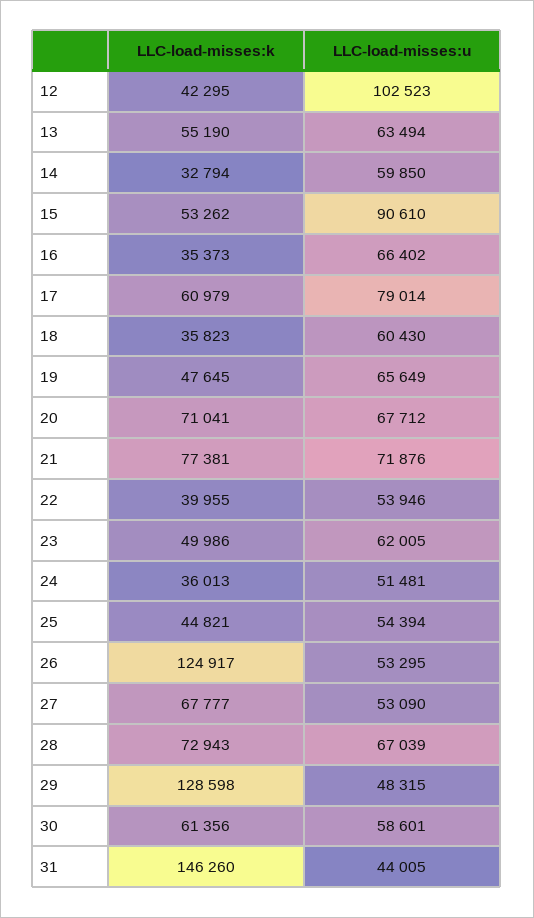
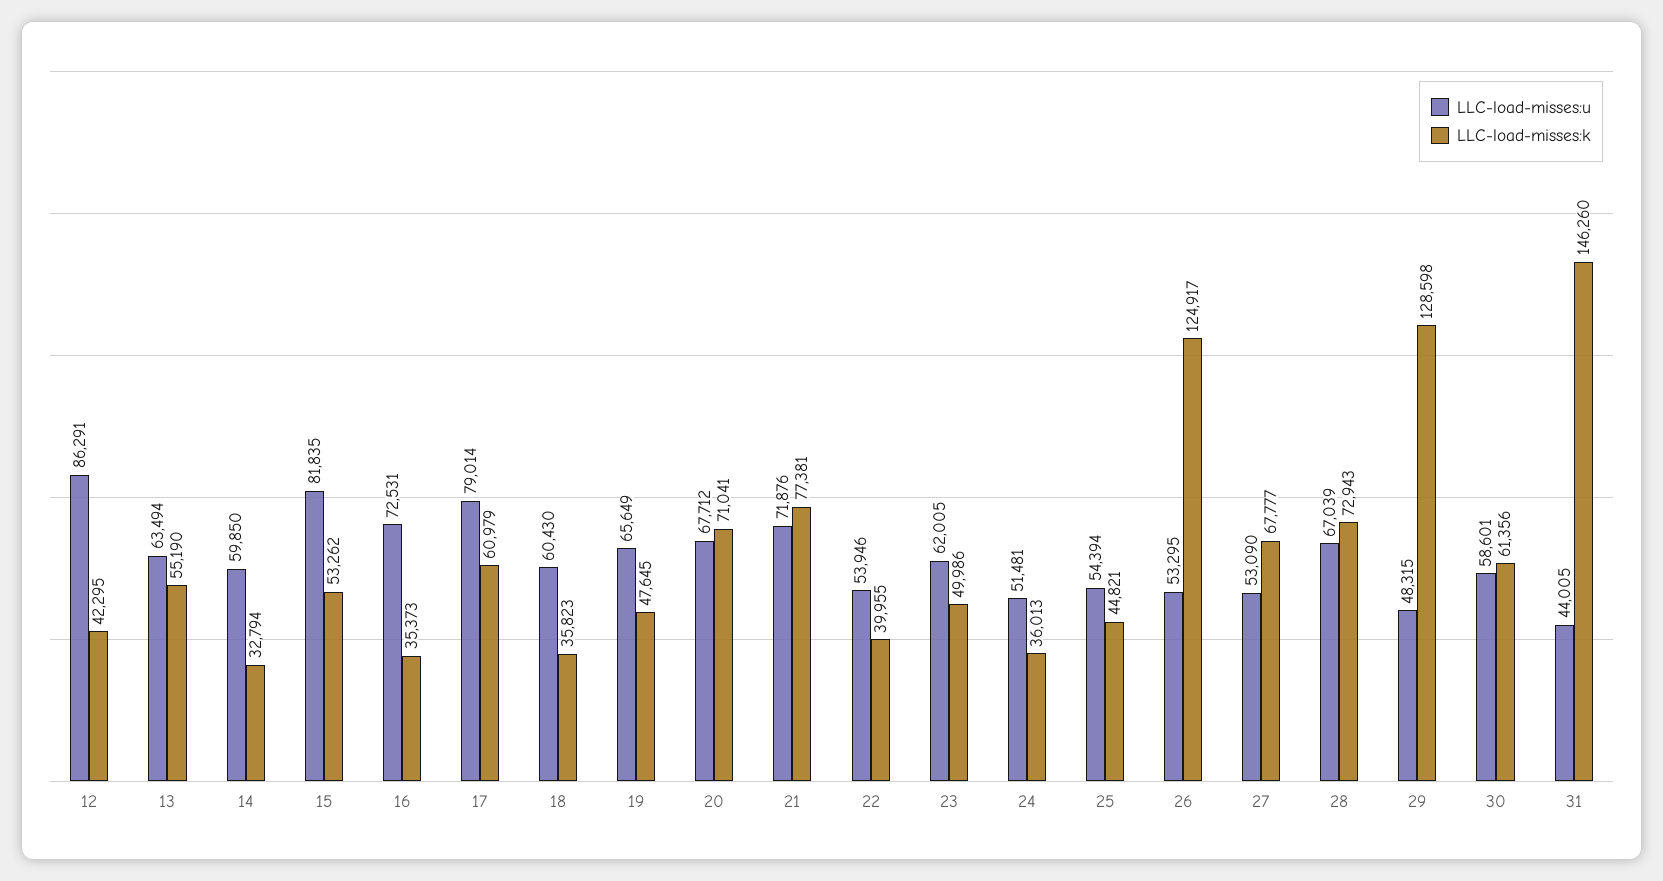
LLC-load-misses:u, 12: 102523 -> 86291
LLC-load-misses:u, 15: 90610 -> 81835
LLC-load-misses:u, 16: 66402 -> 72531

